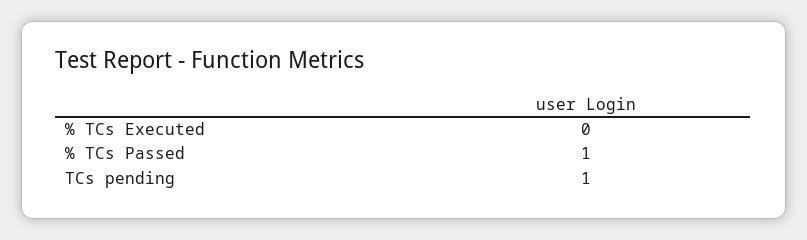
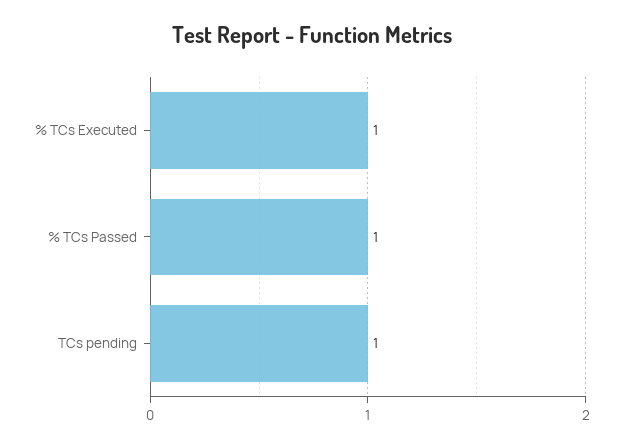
% TCs Executed: 0 -> 1

